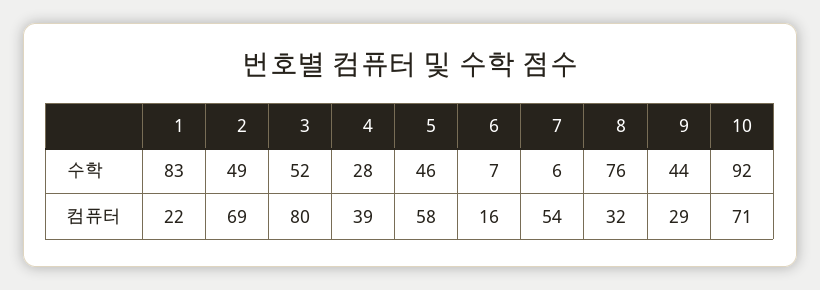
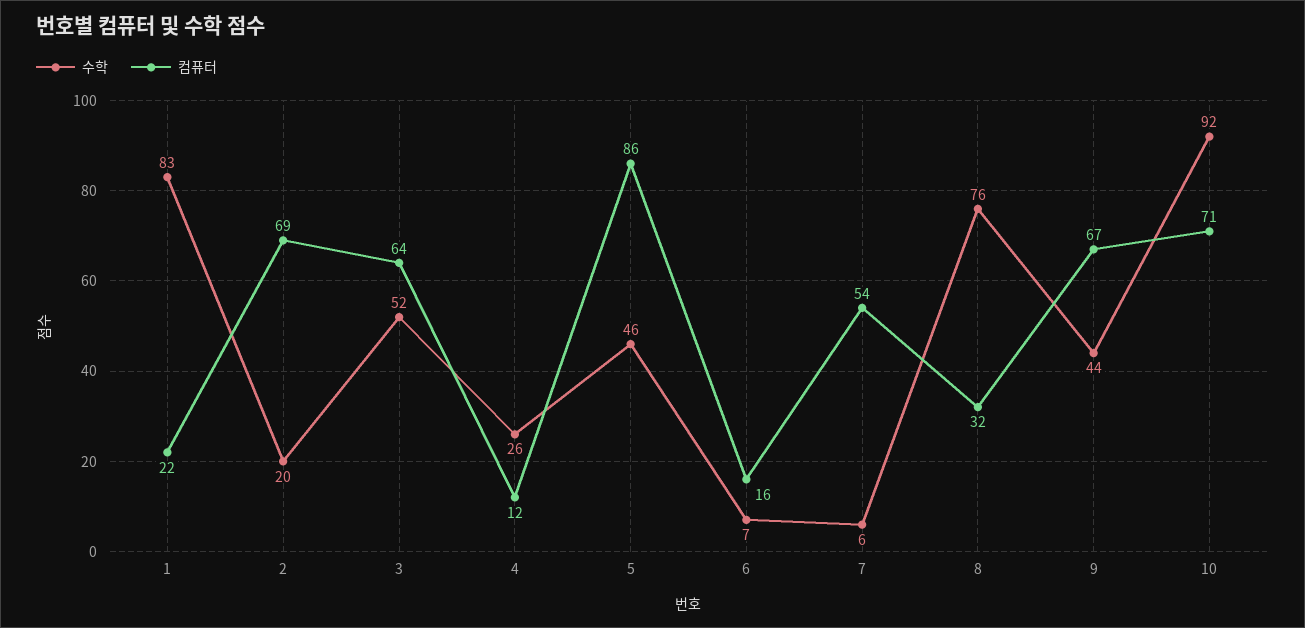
수학, 2: 49 -> 20
수학, 4: 28 -> 26
컴퓨터, 3: 80 -> 64
컴퓨터, 4: 39 -> 12
컴퓨터, 5: 58 -> 86
컴퓨터, 9: 29 -> 67

